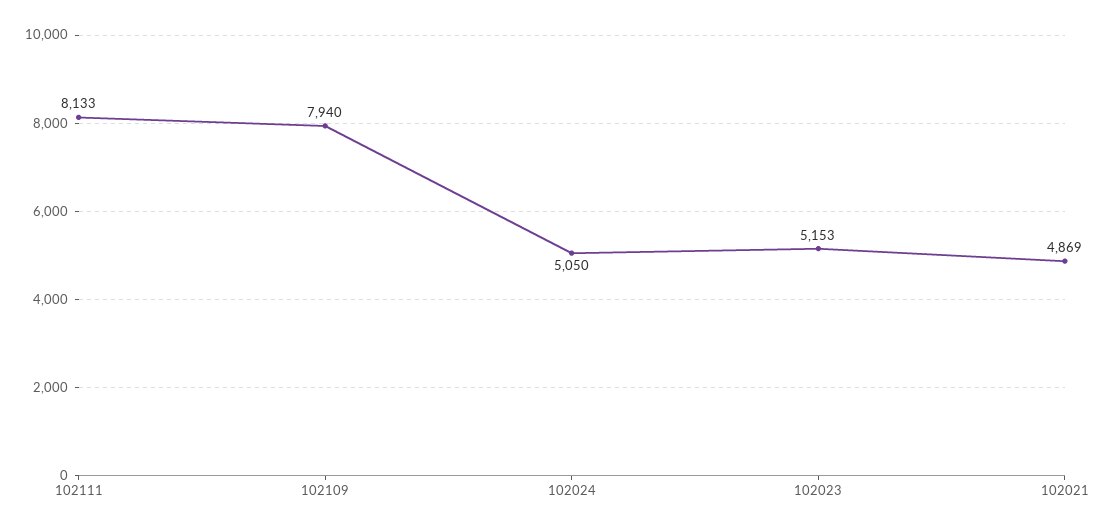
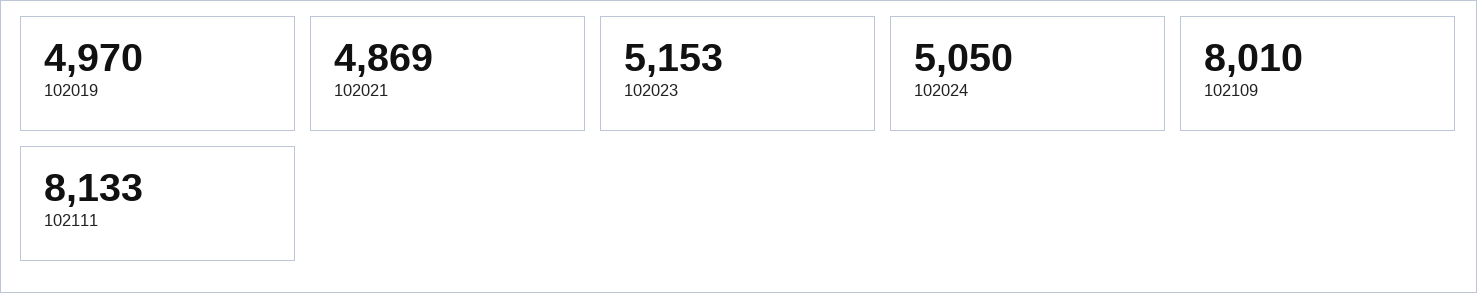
102109: 7940 -> 8010
102019: none -> 4970

